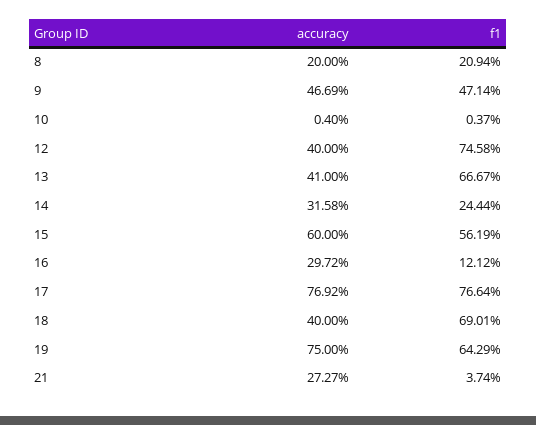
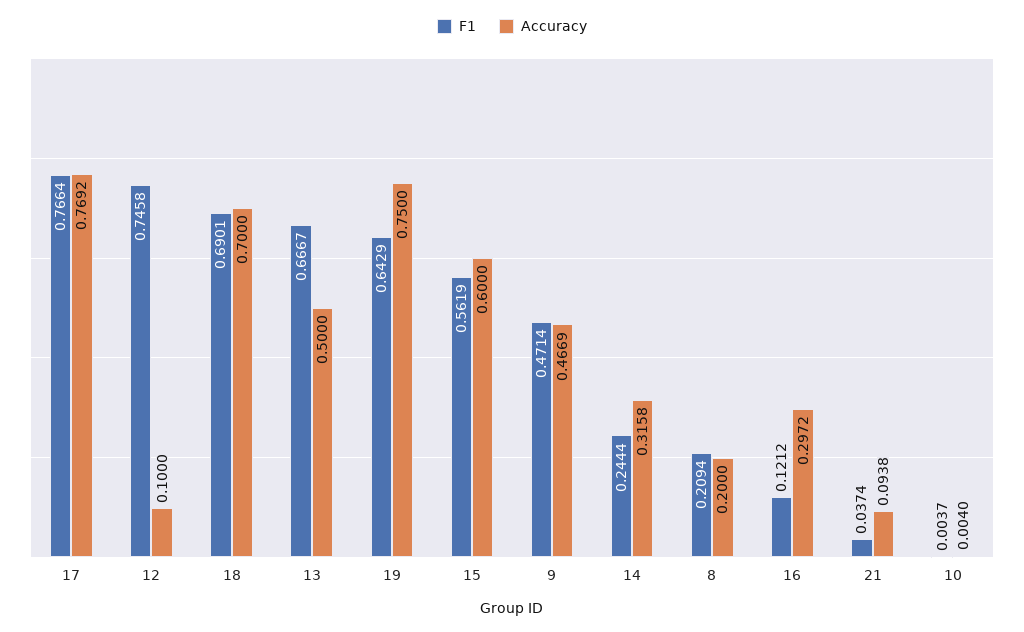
accuracy, 12: 0.4 -> 0.1
accuracy, 13: 0.41 -> 0.5
accuracy, 18: 0.4 -> 0.7
accuracy, 21: 0.2727 -> 0.0938

